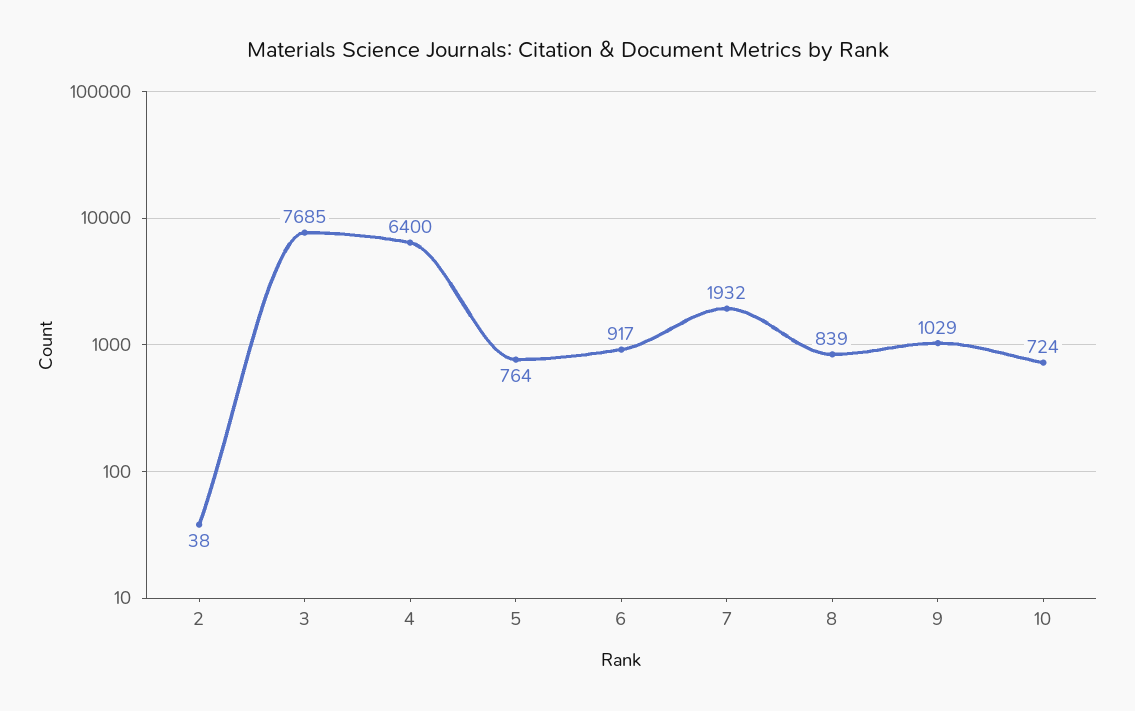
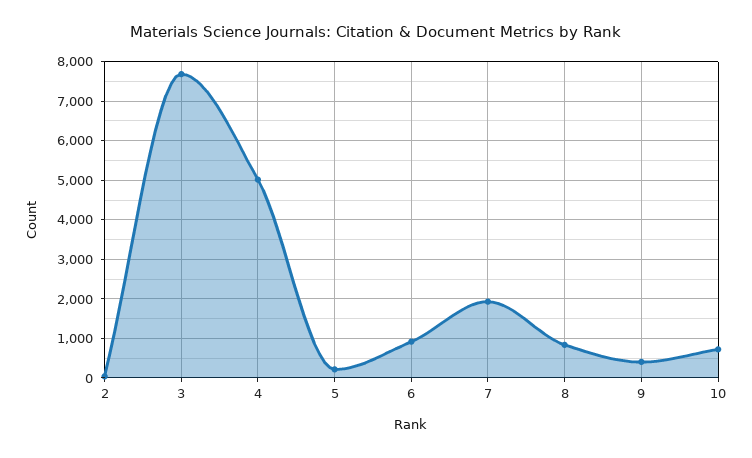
4: 6400 -> 5000
5: 764 -> 200
9: 1029 -> 400

